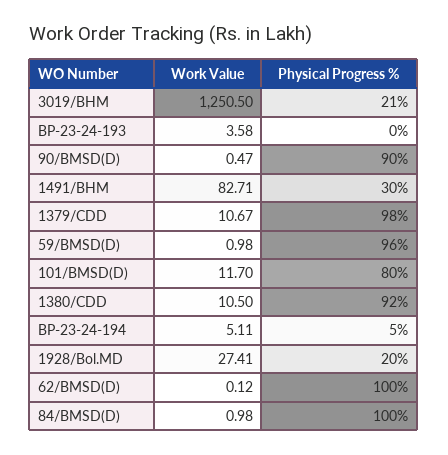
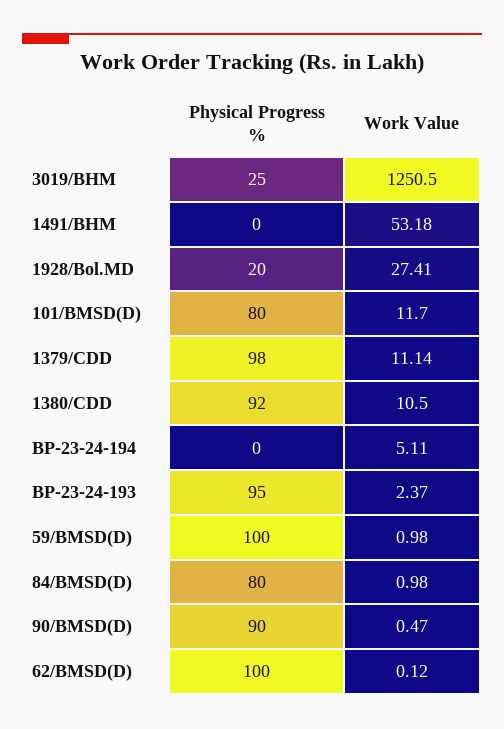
Physical Progress %, 3019/BHM: 21 -> 25
Work Value, BP-23-24-193: 3.58 -> 2.37
Physical Progress %, BP-23-24-193: 0 -> 95
Work Value, 1491/BHM: 82.71 -> 53.18
Physical Progress %, 1491/BHM: 30 -> 0
Work Value, 1379/CDD: 10.67 -> 11.14
Physical Progress %, 59/BMSD(D): 96 -> 100
Physical Progress %, BP-23-24-194: 5 -> 0
Physical Progress %, 84/BMSD(D): 100 -> 80

